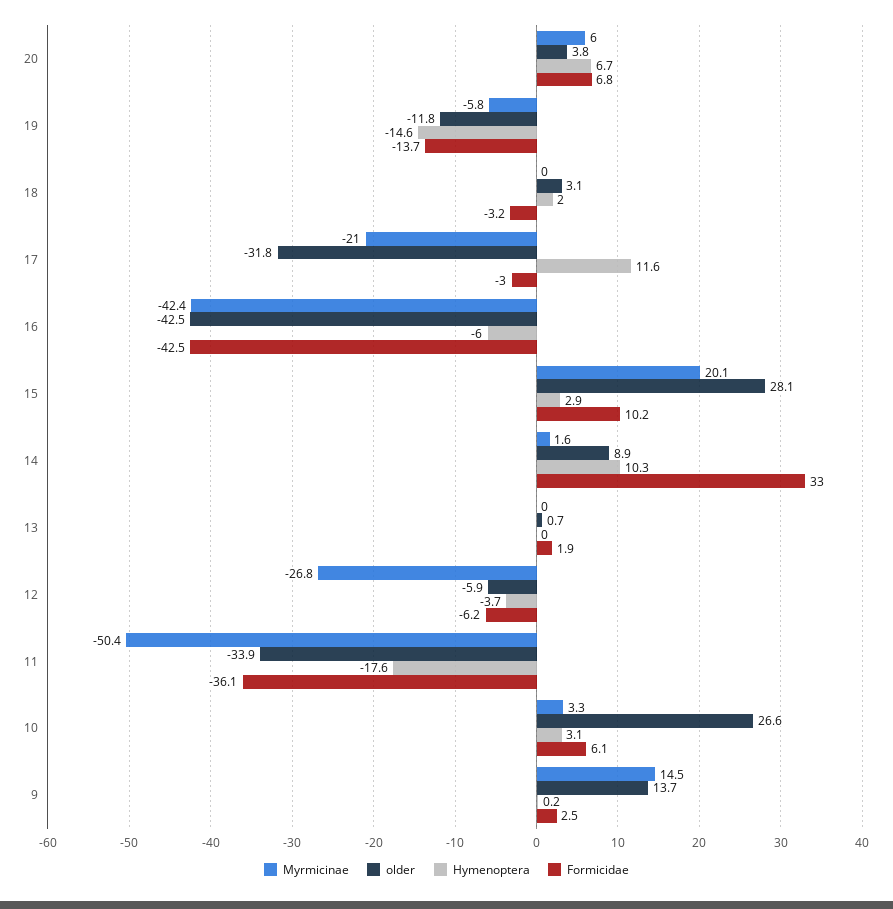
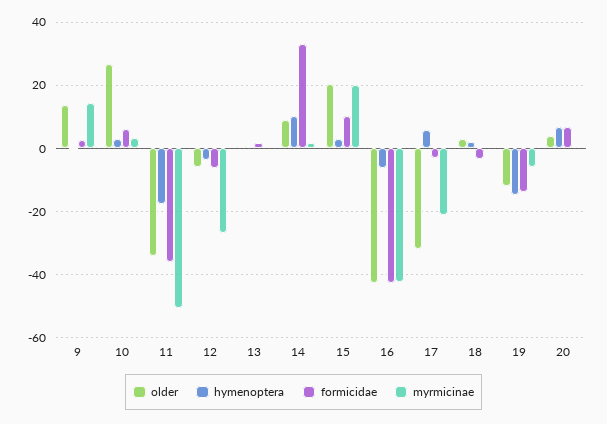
Myrmicinae, 20: 6 -> 0
Hymenoptera, 17: 11.6 -> 6
older, 15: 28.1 -> 20

